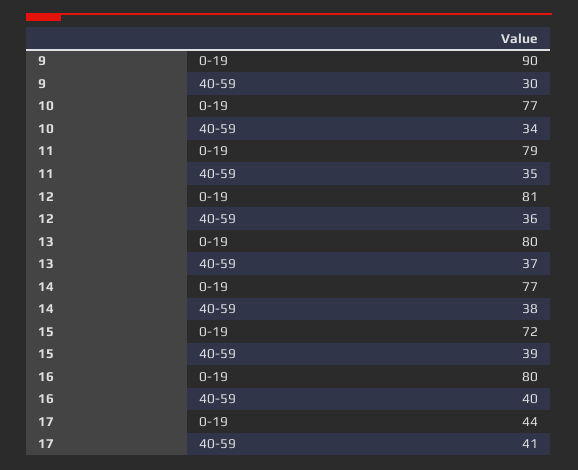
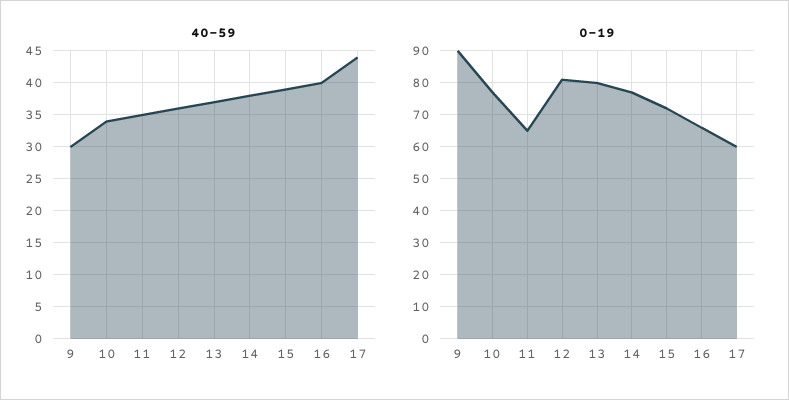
0-19, 11: 79 -> 65
0-19, 16: 80 -> 65
0-19, 17: 44 -> 60
40-59, 17: 41 -> 44

